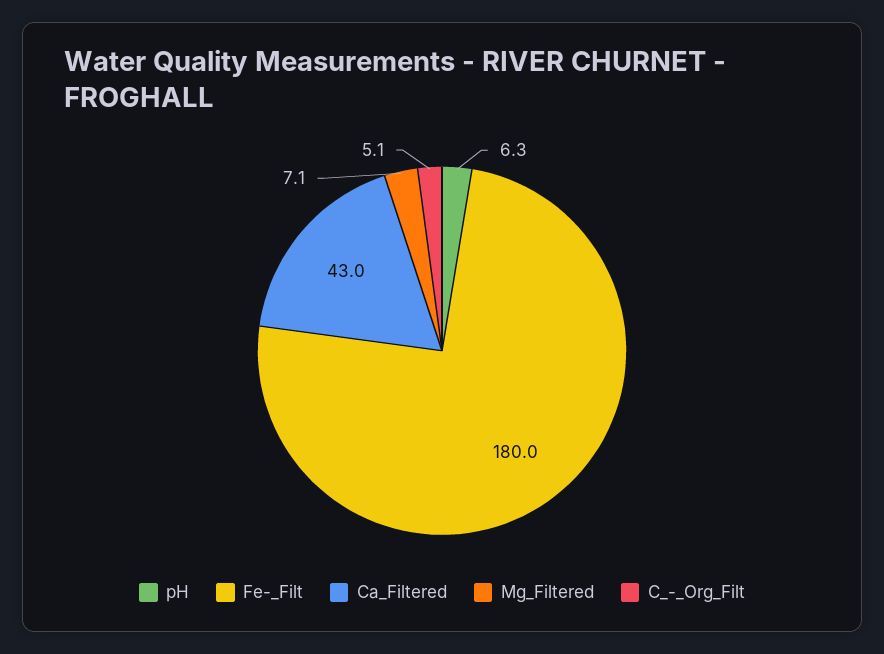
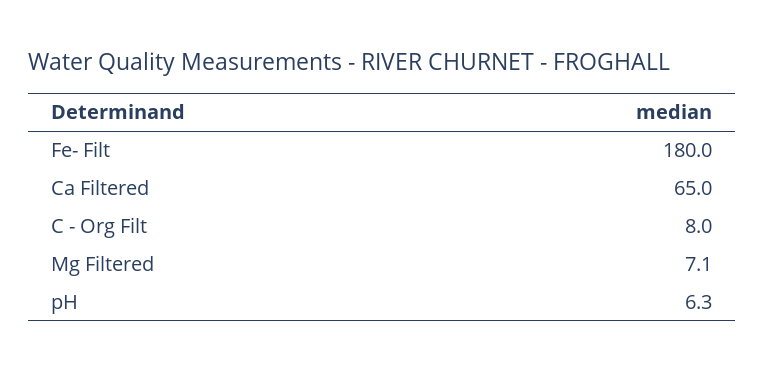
Ca_Filtered: 43 -> 65
C_-_Org_Filt: 5.1 -> 8

